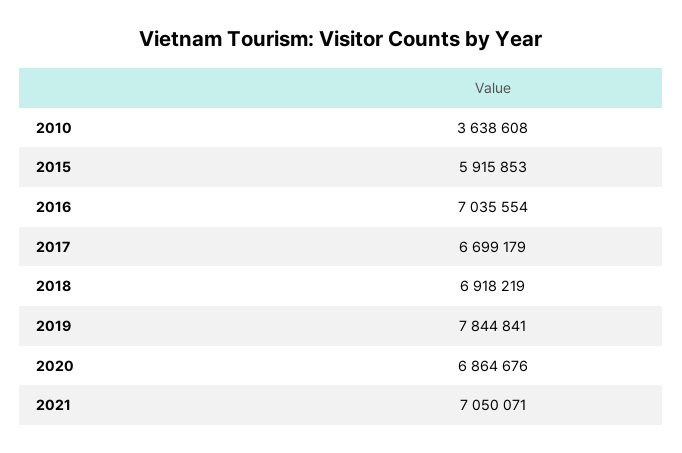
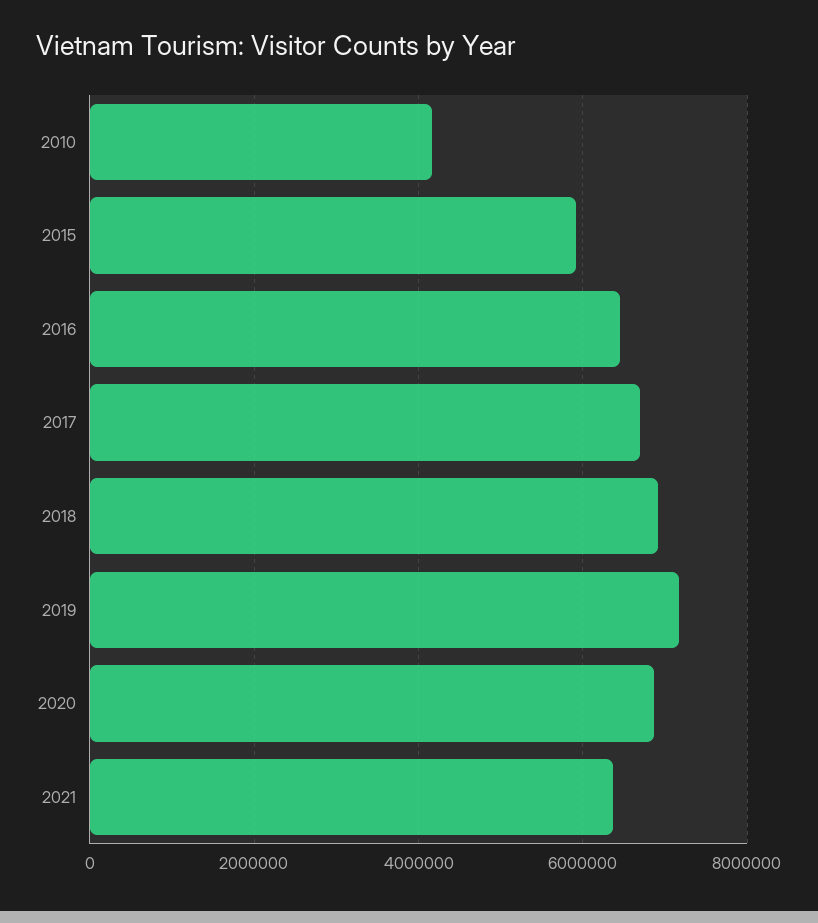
2010: 3638608 -> 4200000
2016: 7035554 -> 6400000
2019: 7844841 -> 7200000
2021: 7050071 -> 6400000

